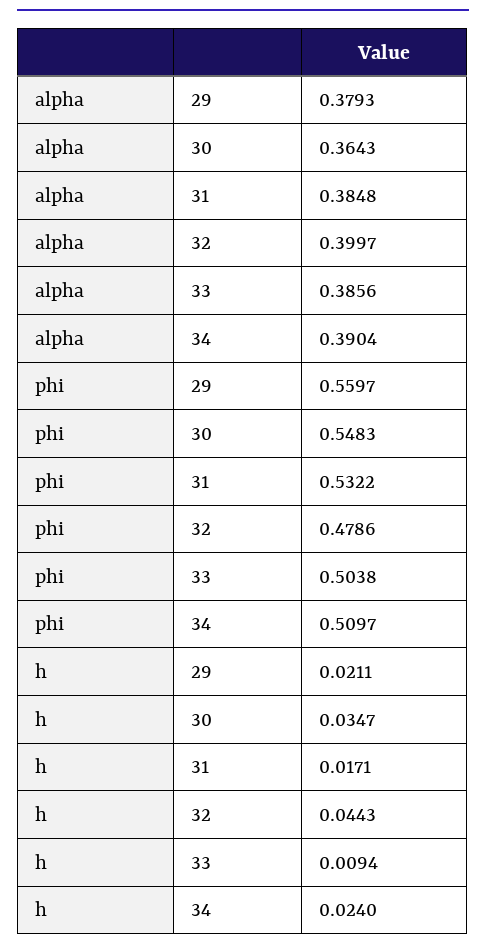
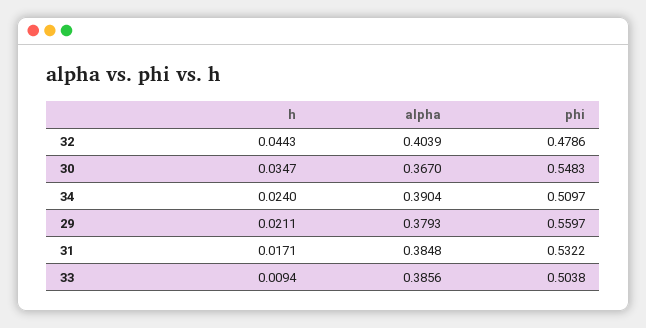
alpha, 30: 0.3643 -> 0.367
alpha, 32: 0.3997 -> 0.4039

